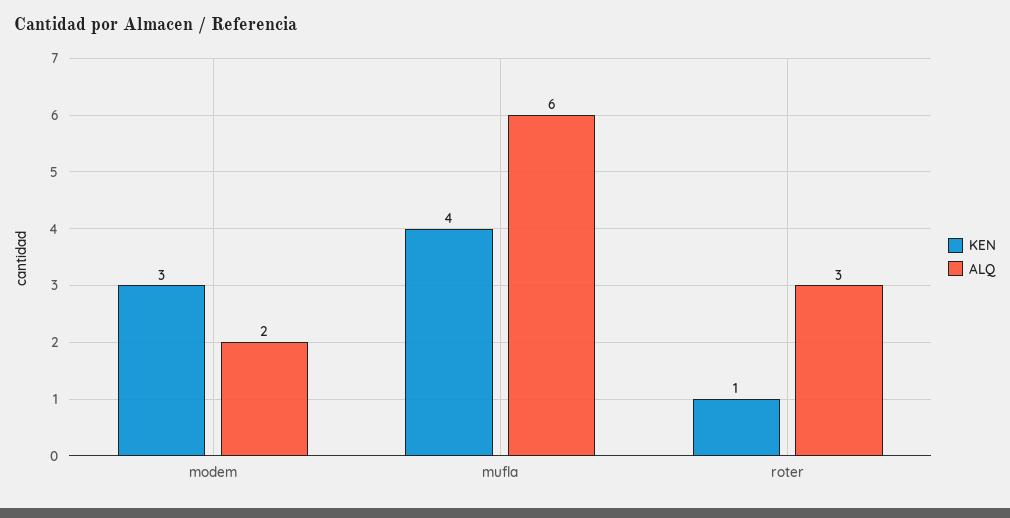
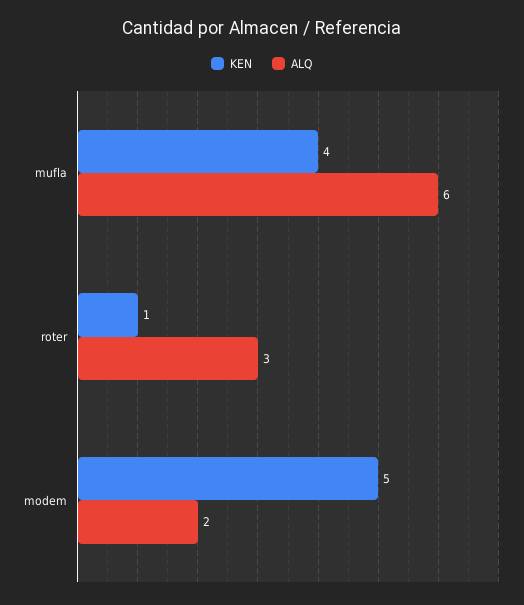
KEN, modem: 3 -> 5

